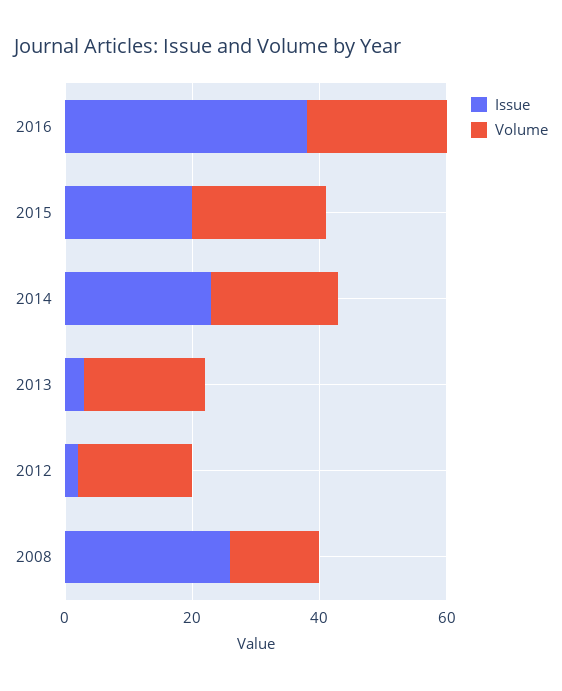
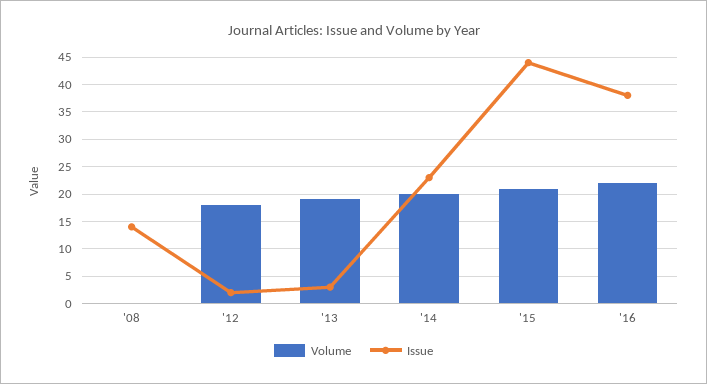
Issue, 2015: 20 -> 45
Issue, 2008: 25 -> 15
Volume, 2008: 15 -> 0

